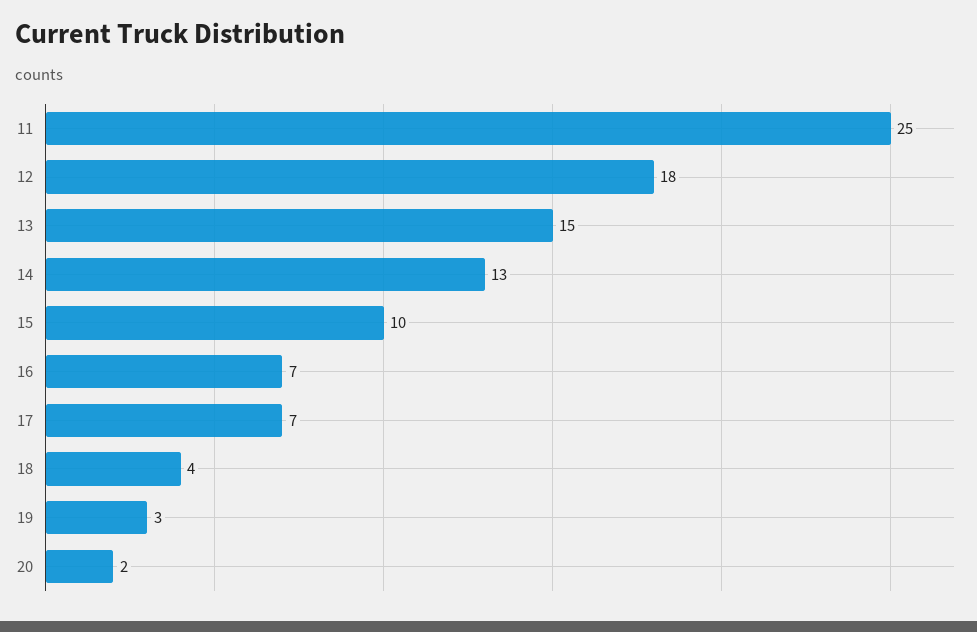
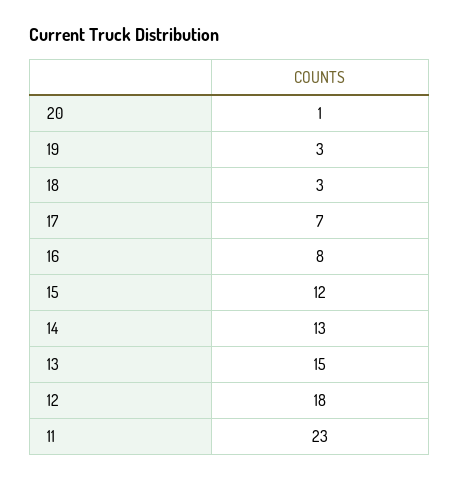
11: 25 -> 23
15: 10 -> 12
16: 7 -> 8
18: 4 -> 3
20: 2 -> 1

